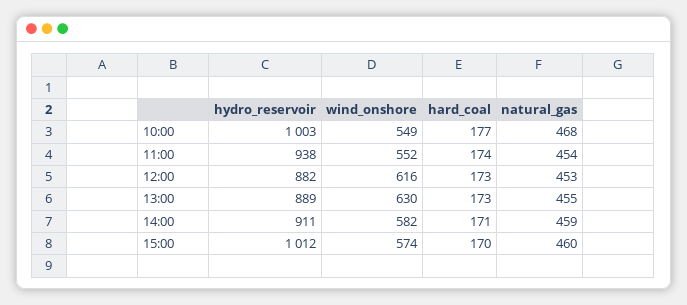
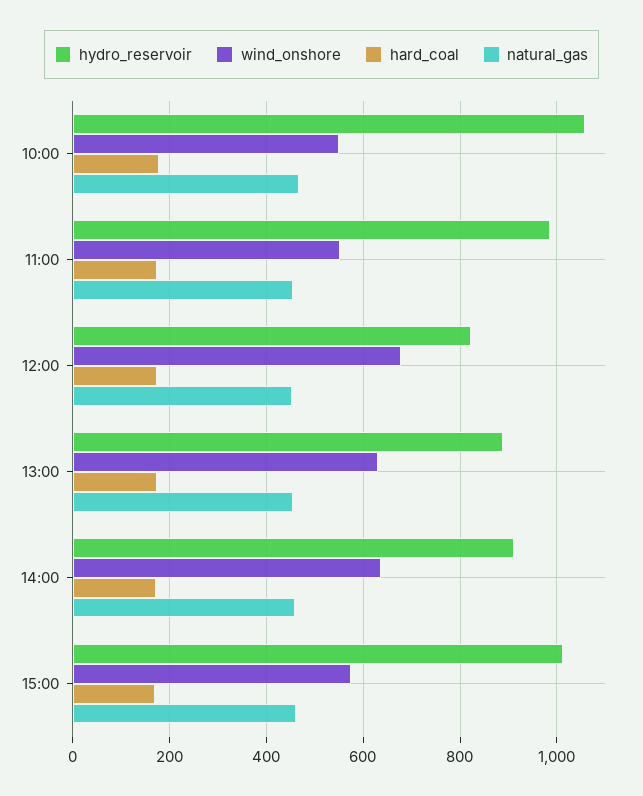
hydro_reservoir, 10:00: 1003 -> 1060
hydro_reservoir, 11:00: 938 -> 980
hydro_reservoir, 12:00: 882 -> 820
wind_onshore, 12:00: 616 -> 680
wind_onshore, 14:00: 582 -> 640

